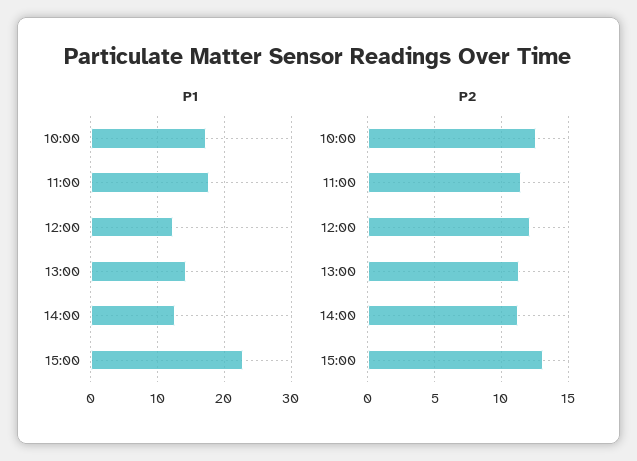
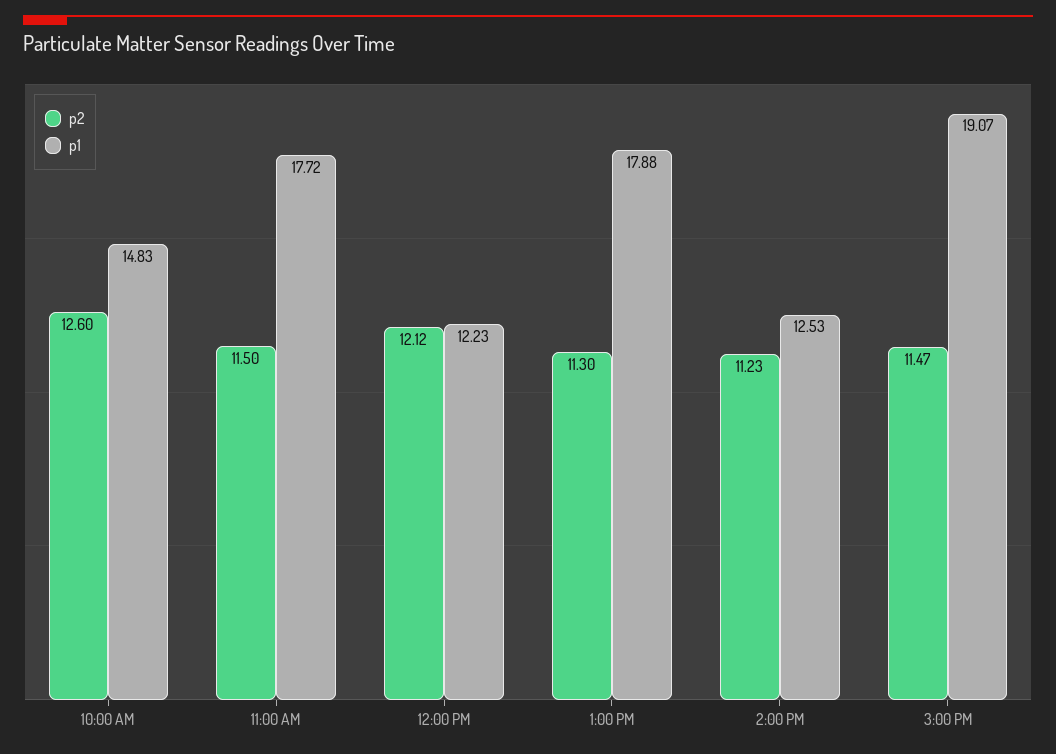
P1, 10:00: 17 -> 14.83
P1, 13:00: 14 -> 17.88
P1, 15:00: 23 -> 19.07
P2, 15:00: 13 -> 11.47

